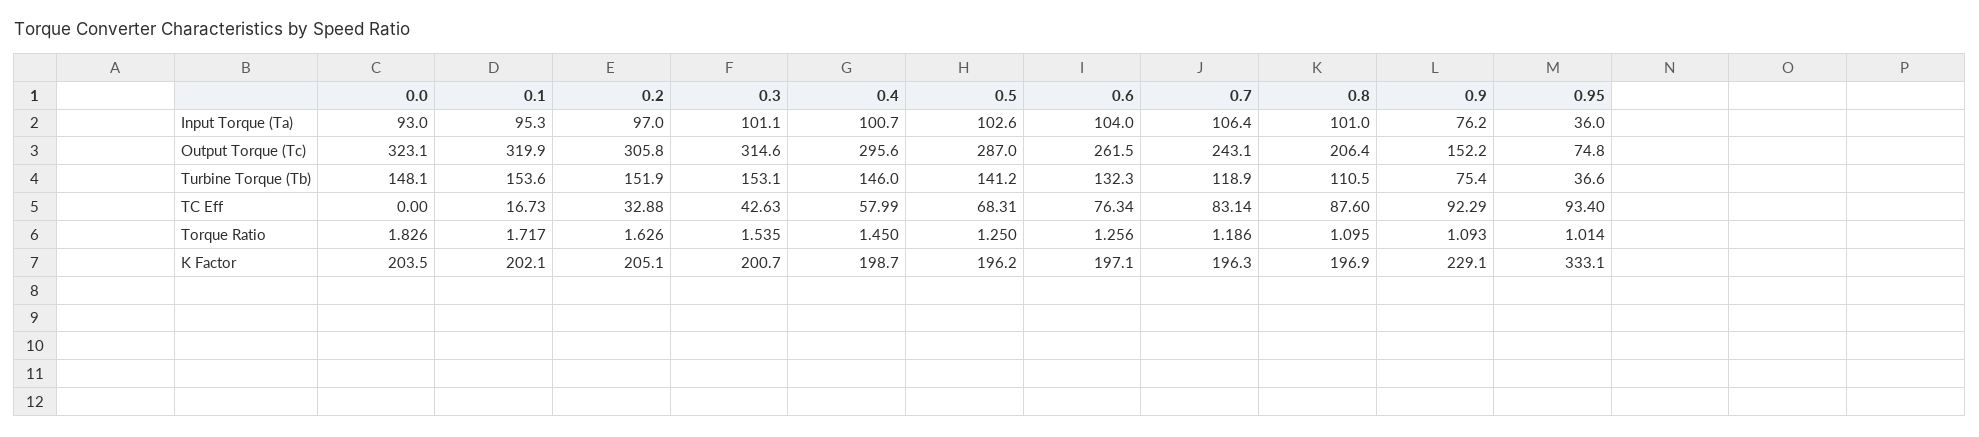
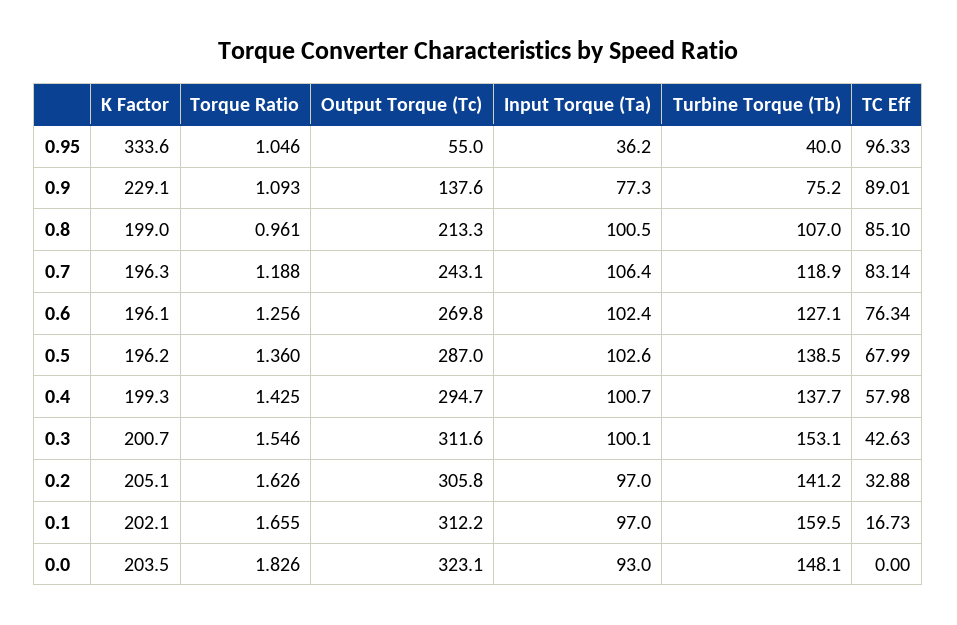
0.1, Input Torque (Ta): 95.3 -> 97
0.3, Input Torque (Ta): 101.1 -> 100.1
0.6, Input Torque (Ta): 104 -> 102.4
0.8, Input Torque (Ta): 101 -> 100.5
0.9, Input Torque (Ta): 76.2 -> 77.3
0.95, Input Torque (Ta): 36 -> 36.2
0.1, Output Torque (Tc): 319.9 -> 312.2
0.3, Output Torque (Tc): 314.6 -> 311.6
0.4, Output Torque (Tc): 295.6 -> 294.7
0.6, Output Torque (Tc): 261.5 -> 269.8
0.8, Output Torque (Tc): 206.4 -> 213.3
0.9, Output Torque (Tc): 152.2 -> 137.6
0.95, Output Torque (Tc): 74.8 -> 55
0.1, Turbine Torque (Tb): 153.6 -> 159.5
0.2, Turbine Torque (Tb): 151.9 -> 141.2
0.4, Turbine Torque (Tb): 146 -> 137.7
0.5, Turbine Torque (Tb): 141.2 -> 138.5
0.6, Turbine Torque (Tb): 132.3 -> 127.1
0.8, Turbine Torque (Tb): 110.5 -> 107
0.9, Turbine Torque (Tb): 75.4 -> 75.2
0.95, Turbine Torque (Tb): 36.6 -> 40
0.4, TC Eff: 57.99 -> 57.98
0.5, TC Eff: 68.31 -> 67.99
0.8, TC Eff: 87.6 -> 85.1
0.9, TC Eff: 92.29 -> 89.01
0.95, TC Eff: 93.4 -> 96.33
0.1, Torque Ratio: 1.717 -> 1.655
0.3, Torque Ratio: 1.535 -> 1.546
0.4, Torque Ratio: 1.45 -> 1.425
0.5, Torque Ratio: 1.25 -> 1.36
0.7, Torque Ratio: 1.186 -> 1.188
0.8, Torque Ratio: 1.095 -> 0.961
0.95, Torque Ratio: 1.014 -> 1.046
0.4, K Factor: 198.7 -> 199.3
0.6, K Factor: 197.1 -> 196.1
0.8, K Factor: 196.9 -> 199
0.95, K Factor: 333.1 -> 333.6

